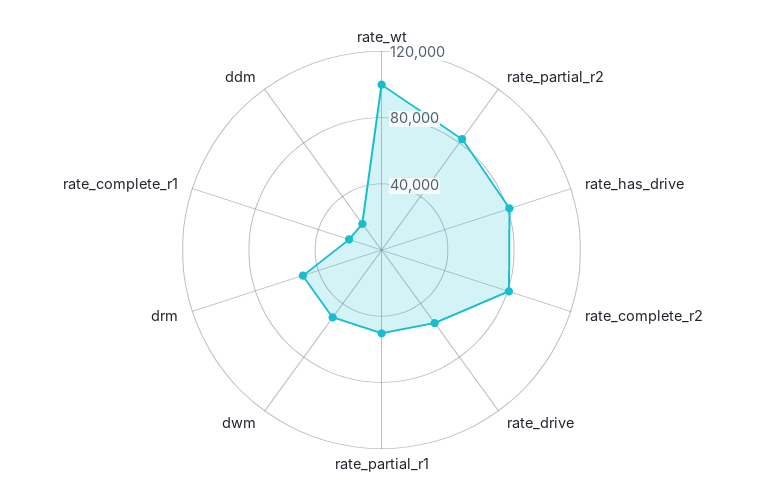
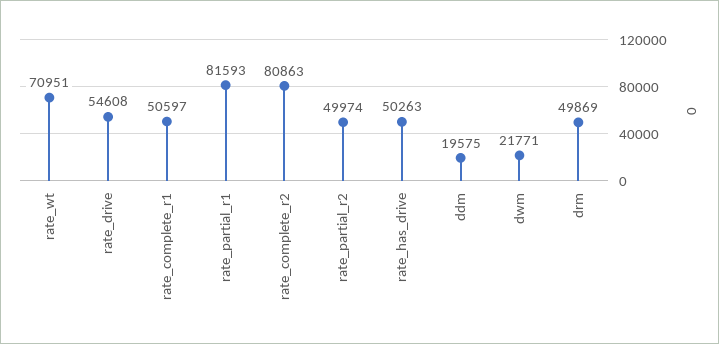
rate_wt: 100000 -> 70951
rate_partial_r2: 80000 -> 49974
rate_has_drive: 80000 -> 50263
rate_partial_r1: 50000 -> 81593
dwm: 50000 -> 21771
rate_complete_r1: 20000 -> 50597

